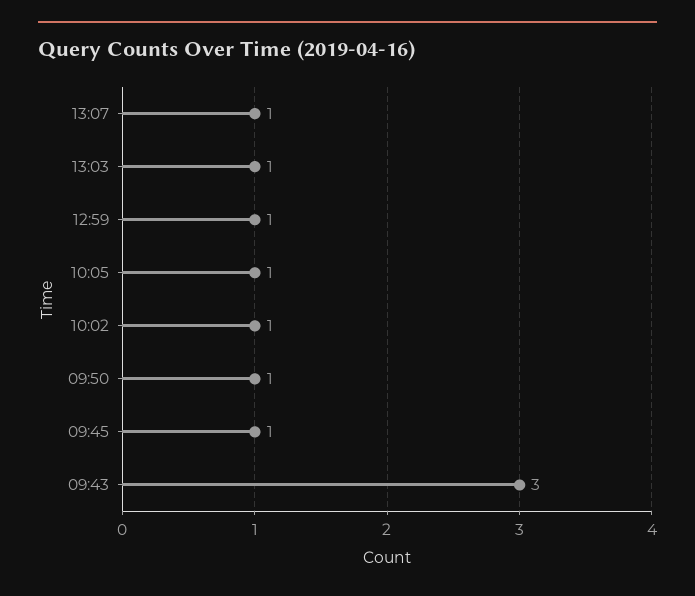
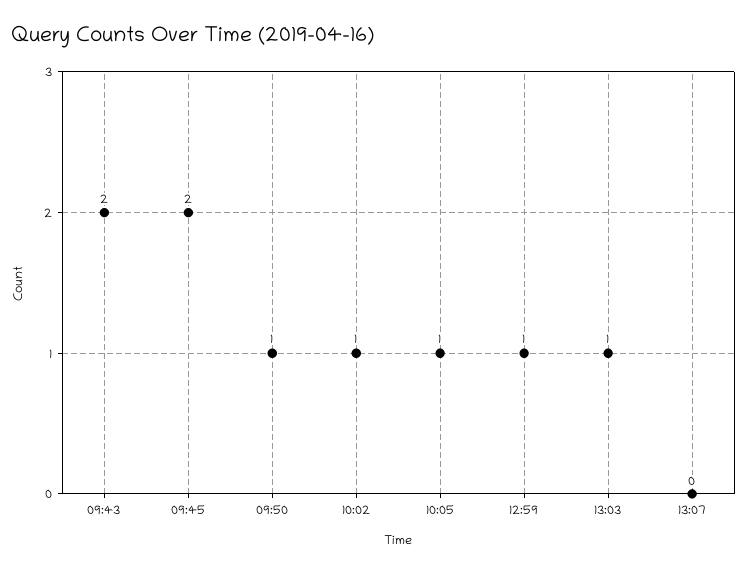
13:07: 1 -> 0
09:45: 1 -> 2
09:43: 3 -> 2

